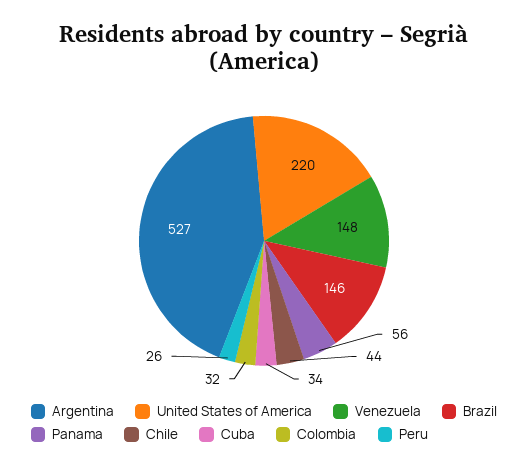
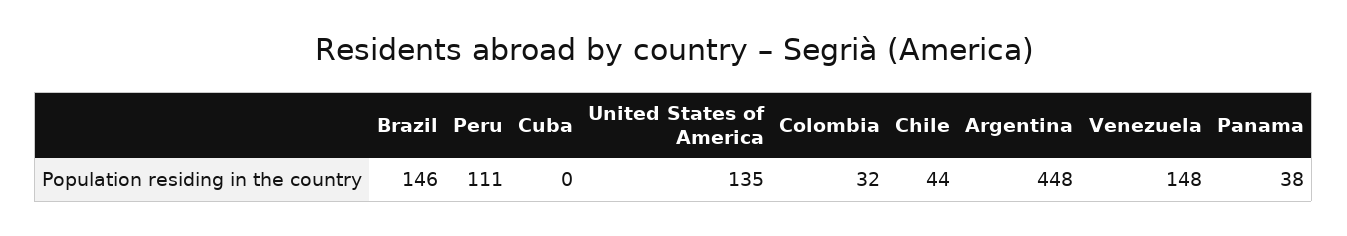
Argentina: 527 -> 448
United States of America: 220 -> 135
Panama: 56 -> 38
Cuba: 34 -> 0
Peru: 26 -> 111

